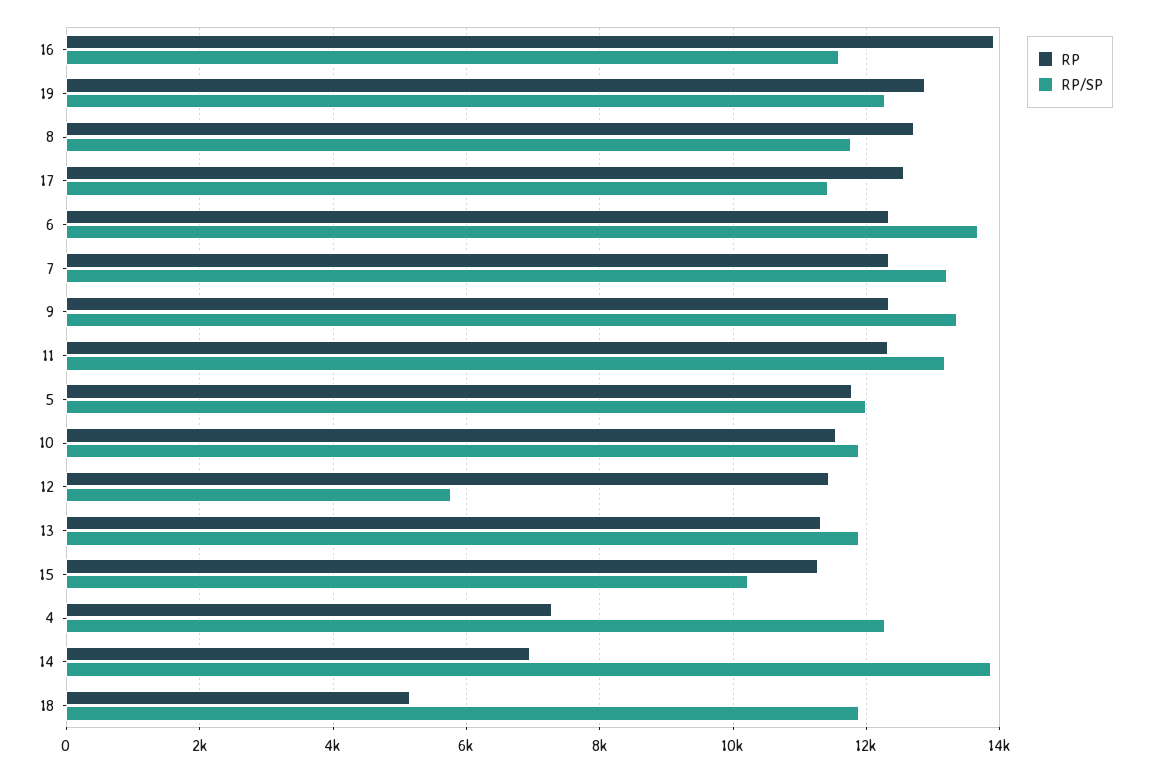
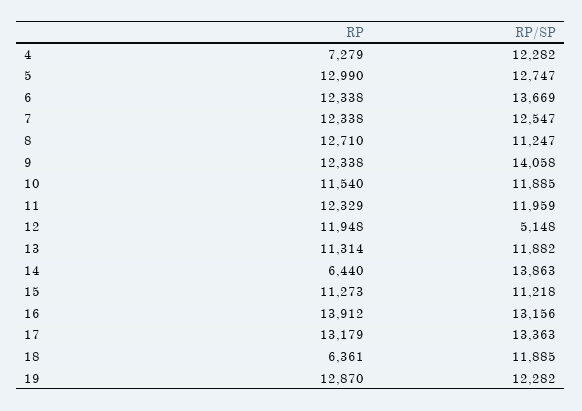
RP/SP, 16: 11600 -> 13156
RP/SP, 8: 11800 -> 11247
RP, 17: 12600 -> 13179
RP/SP, 17: 11400 -> 13363
RP/SP, 7: 13200 -> 12547
RP/SP, 9: 13400 -> 14058
RP/SP, 11: 13200 -> 11959
RP, 5: 11800 -> 12990
RP/SP, 5: 12000 -> 12747
RP, 12: 11400 -> 11948
RP/SP, 12: 5800 -> 5148
RP/SP, 15: 10200 -> 11218
RP, 14: 7000 -> 6440
RP, 18: 5200 -> 6361

